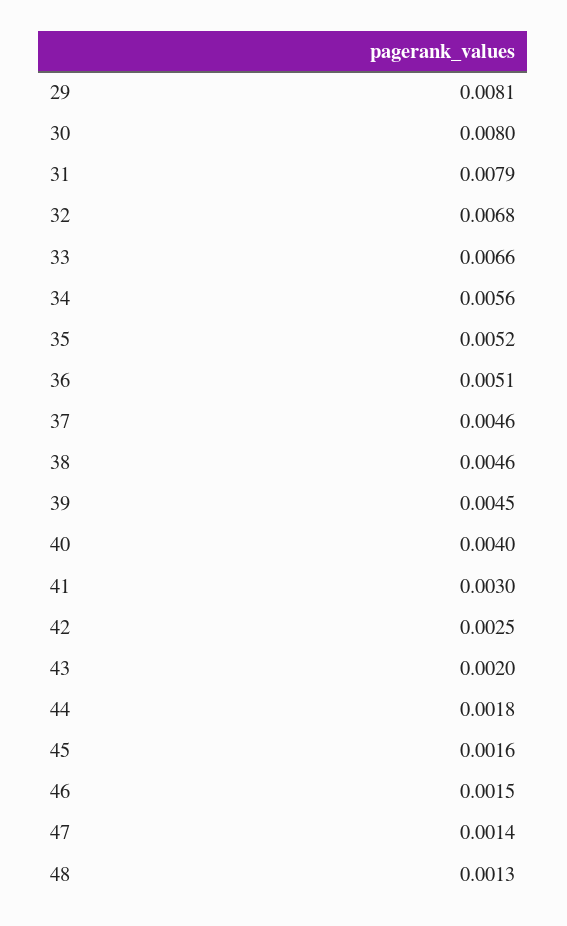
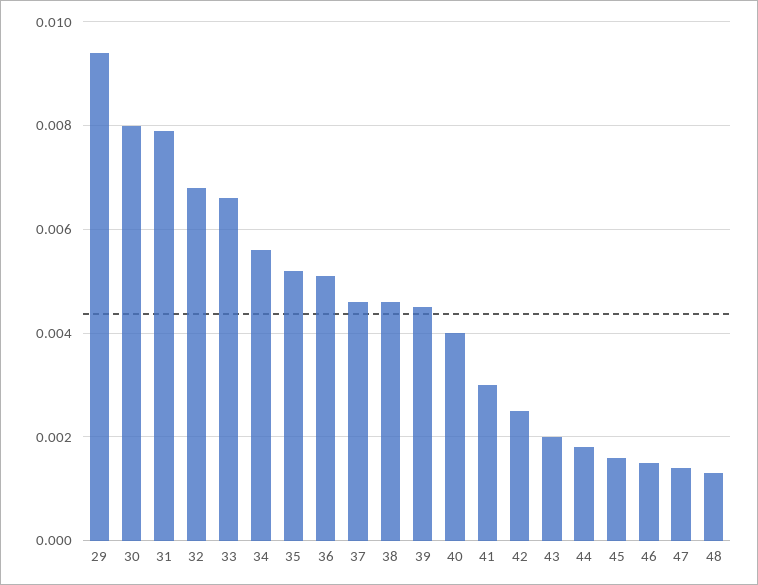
29: 0.0081 -> 0.0095

